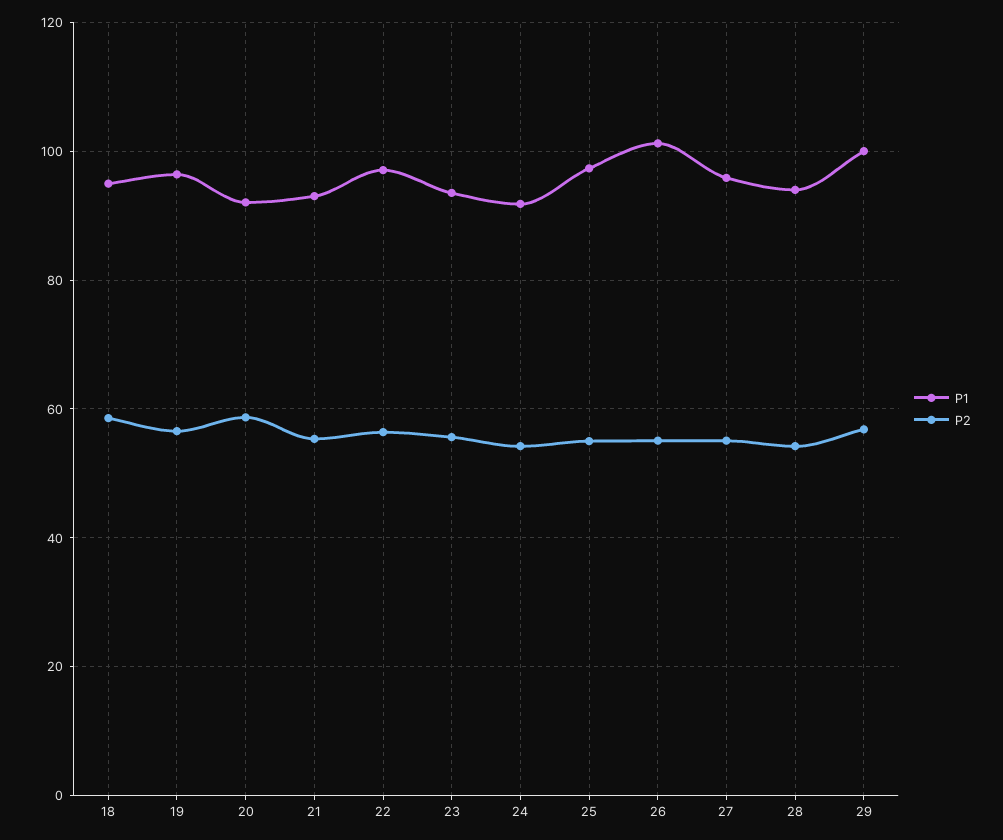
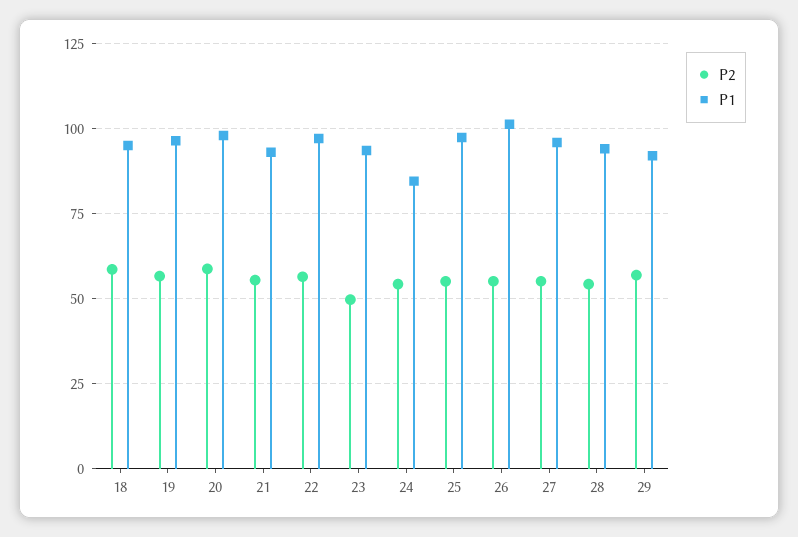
P1, 20: 92 -> 97.5
P2, 23: 56 -> 50
P1, 24: 92 -> 85
P1, 29: 100 -> 92.5

